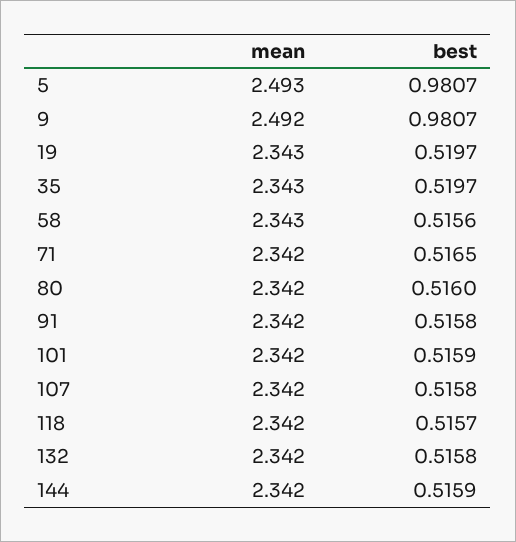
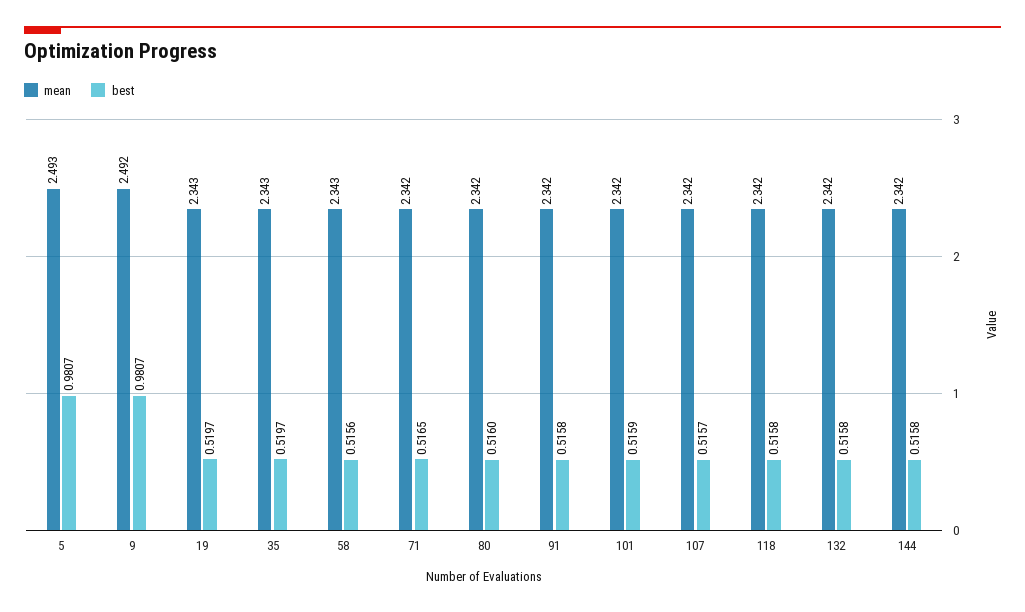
best, 107: 0.5158 -> 0.5157
best, 118: 0.5157 -> 0.5158
best, 144: 0.5159 -> 0.5158

